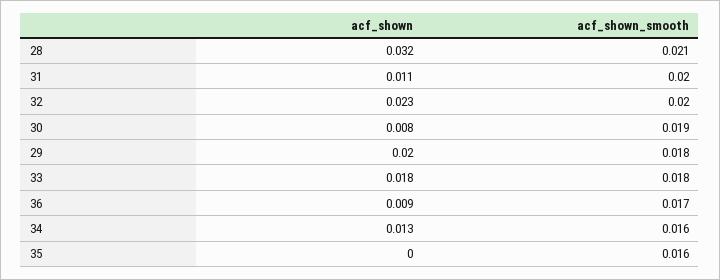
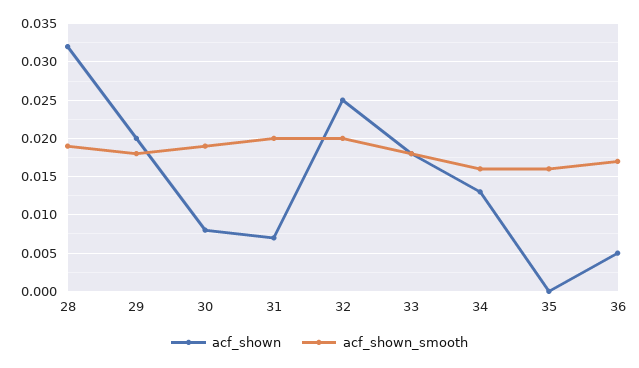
acf_shown_smooth, 28: 0.021 -> 0.019
acf_shown, 31: 0.011 -> 0.007
acf_shown, 32: 0.023 -> 0.025
acf_shown, 36: 0.009 -> 0.005

